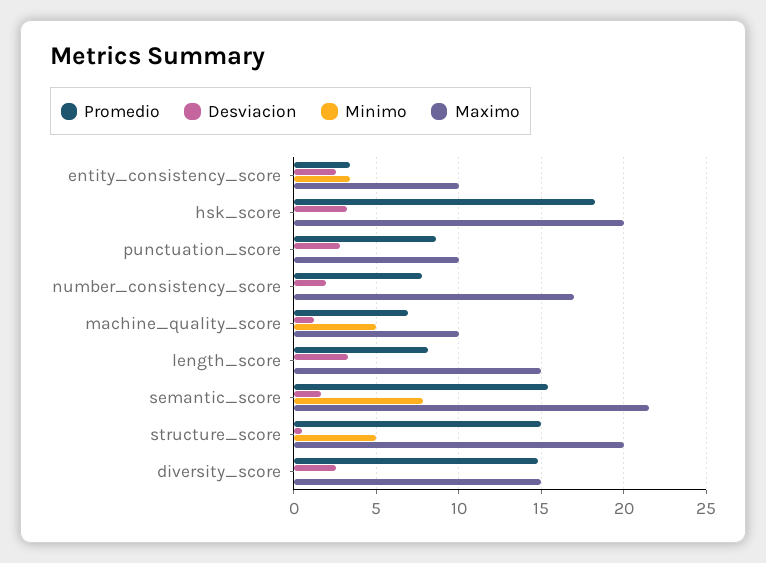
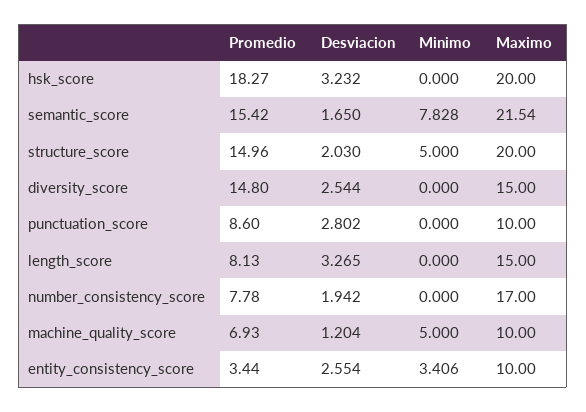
Desviacion, structure_score: 0.5 -> 2.03

